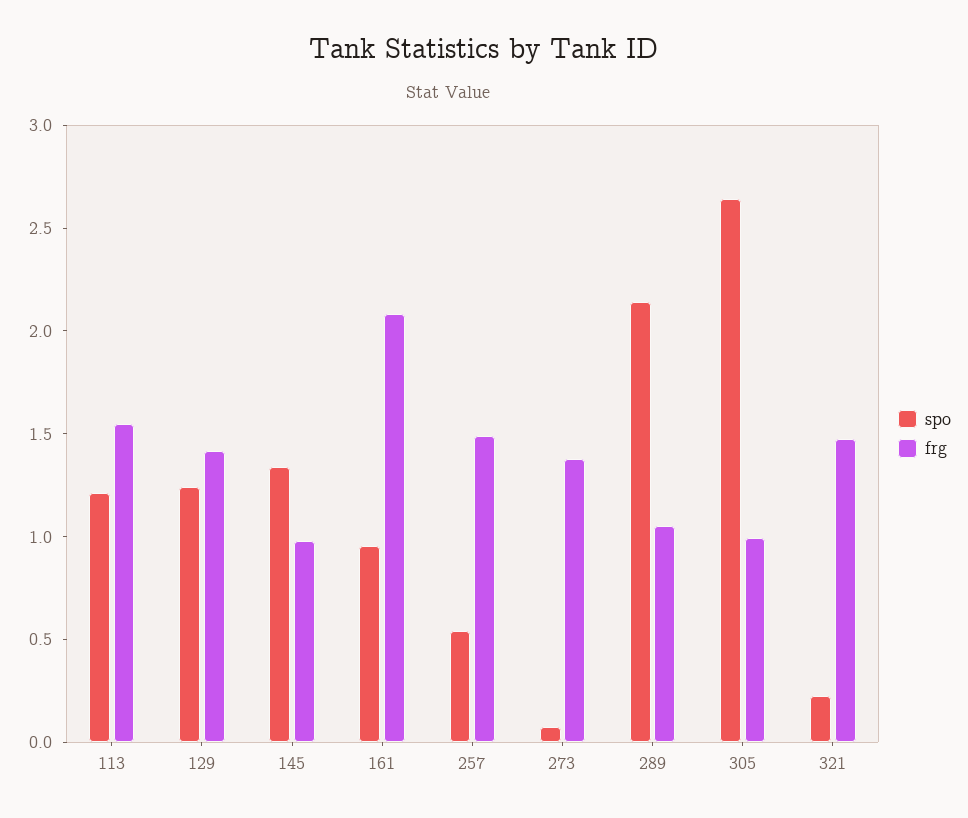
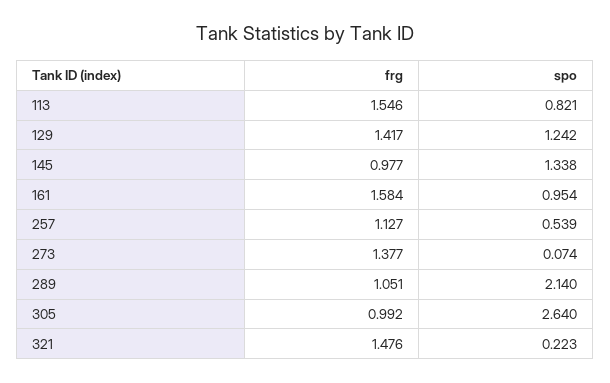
spo, 113: 1.2 -> 0.821
frg, 161: 2.1 -> 1.584
frg, 257: 1.5 -> 1.127

